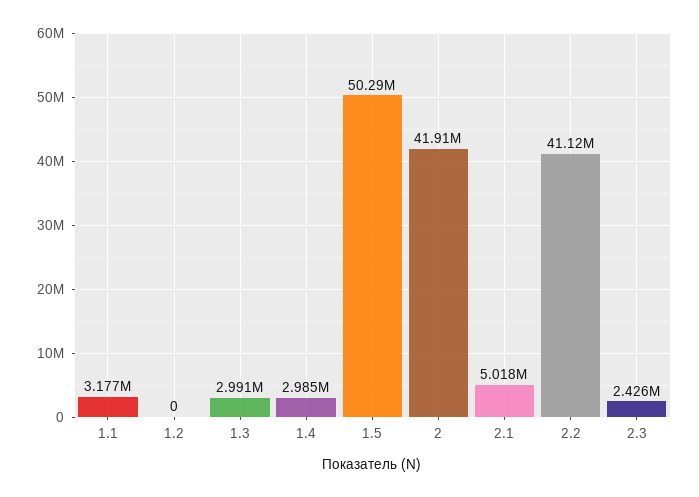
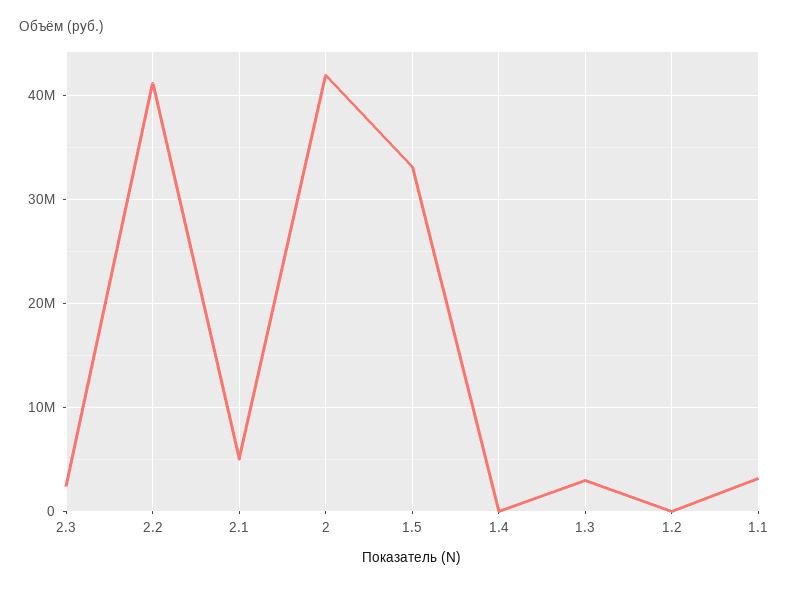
1.4: 2985000 -> 0
1.5: 50290000 -> 33000000

